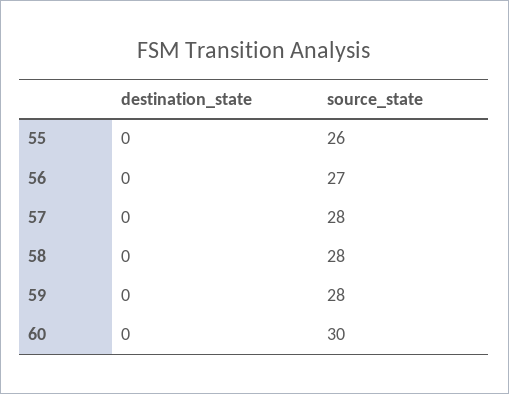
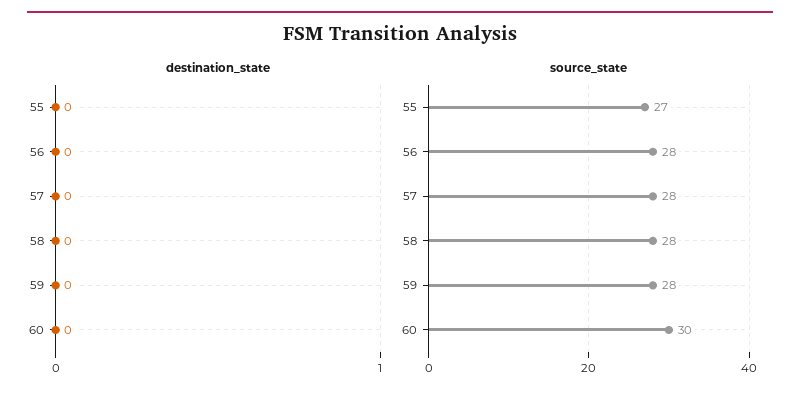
source_state, 55: 26 -> 27
source_state, 56: 27 -> 28

